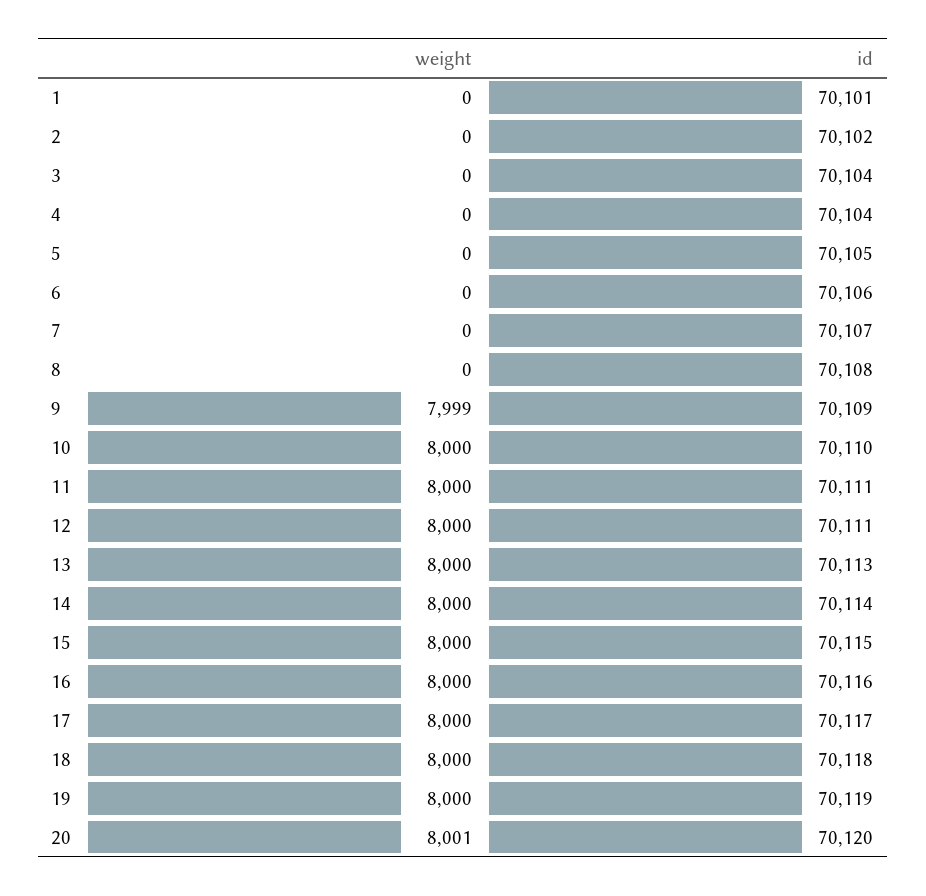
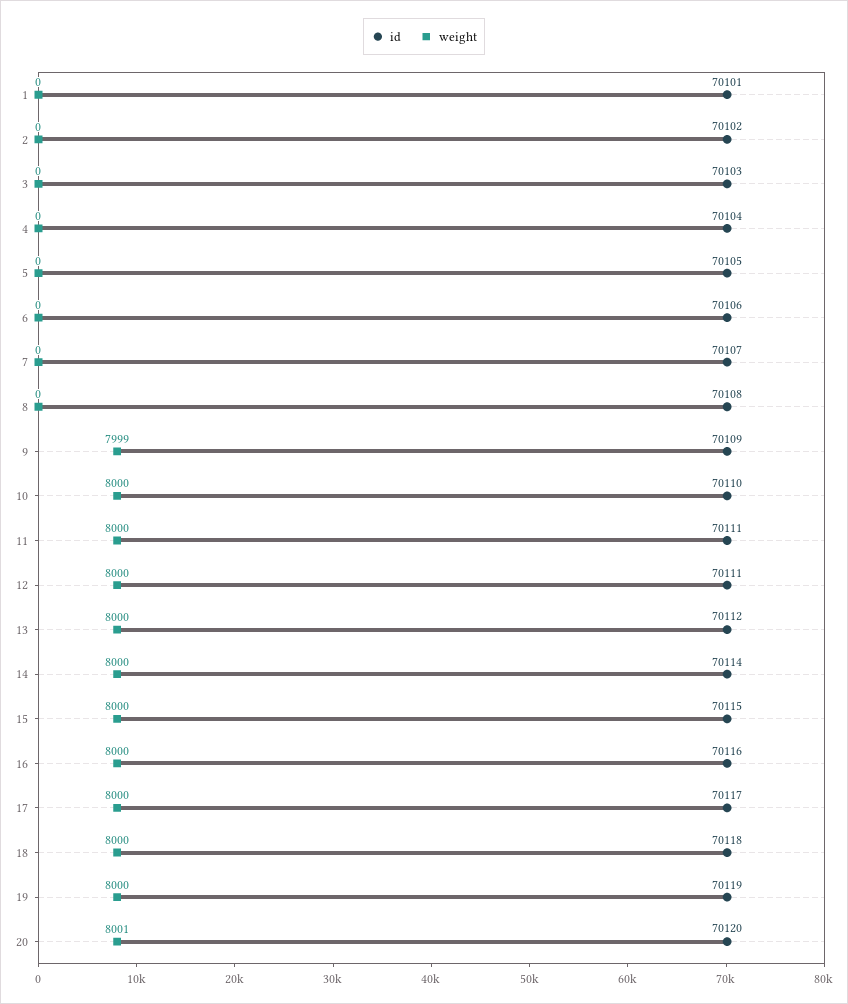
id, 3: 70104 -> 70103
id, 13: 70113 -> 70112

